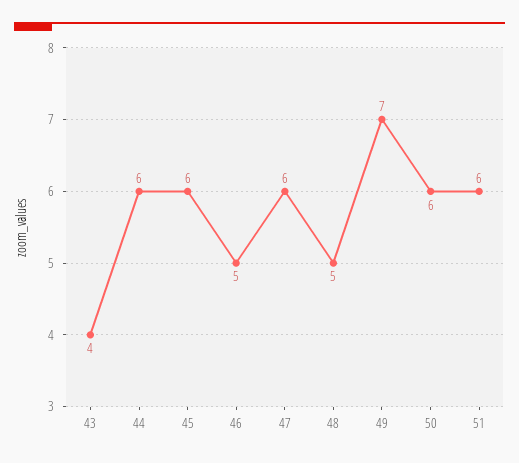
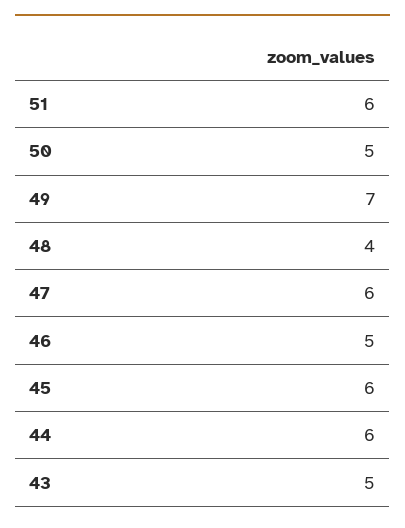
43: 4 -> 5
48: 5 -> 4
50: 6 -> 5

